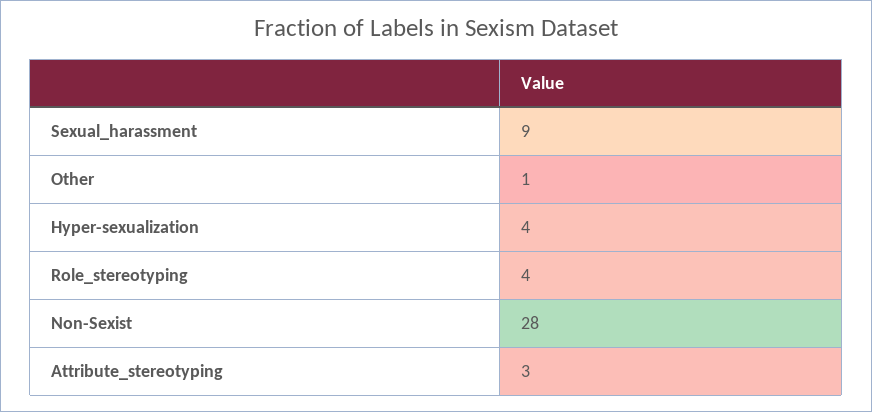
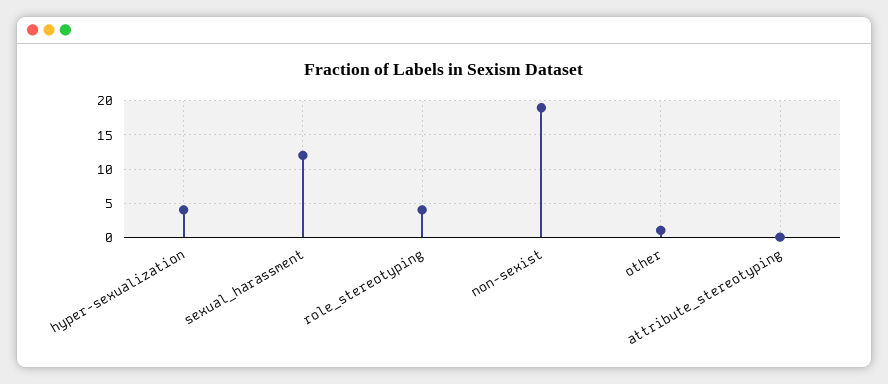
Sexual_harassment: 9 -> 12
Non-Sexist: 28 -> 19
Attribute_stereotyping: 3 -> 0

